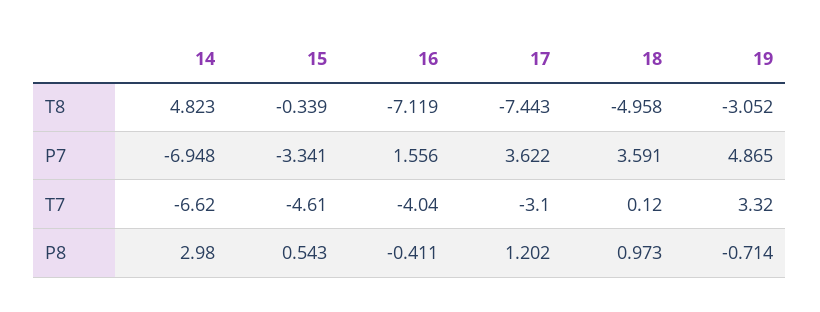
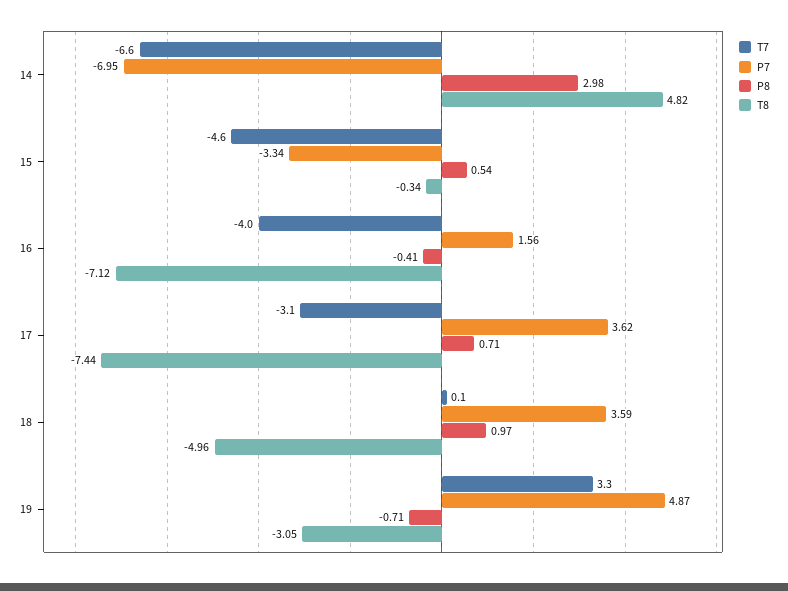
P8, 17: 1.202 -> 0.71

